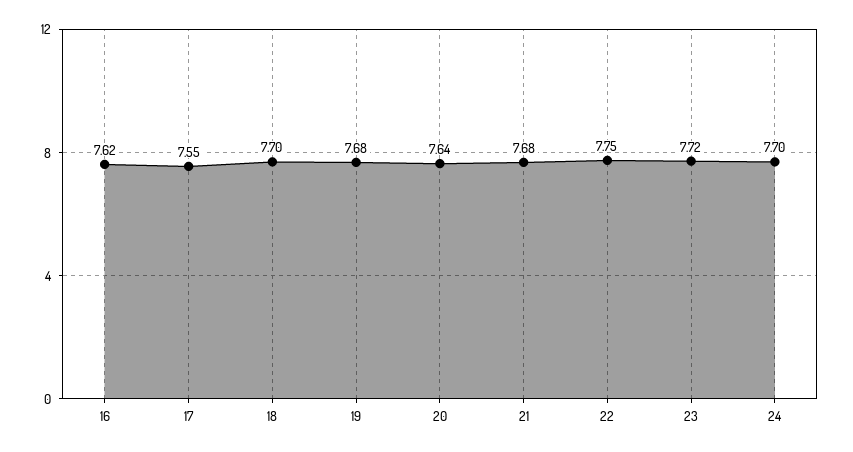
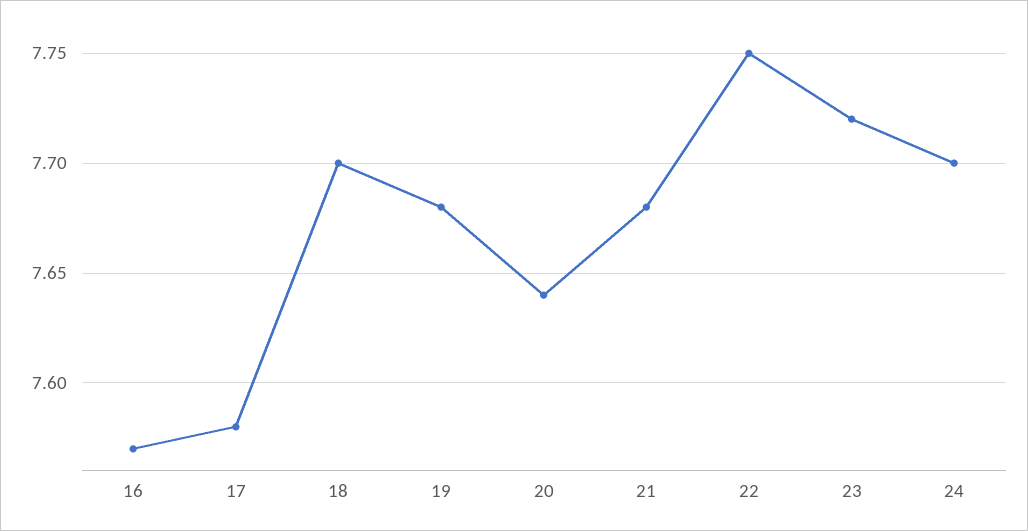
16: 7.62 -> 7.57
17: 7.55 -> 7.58

